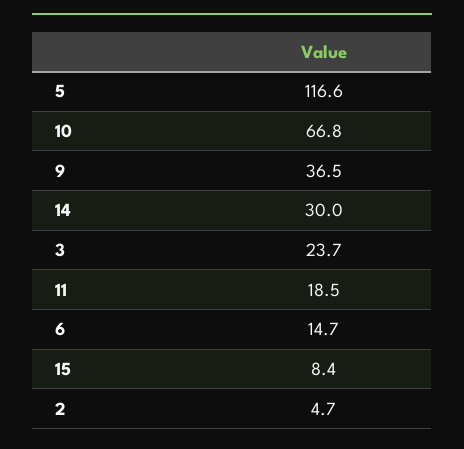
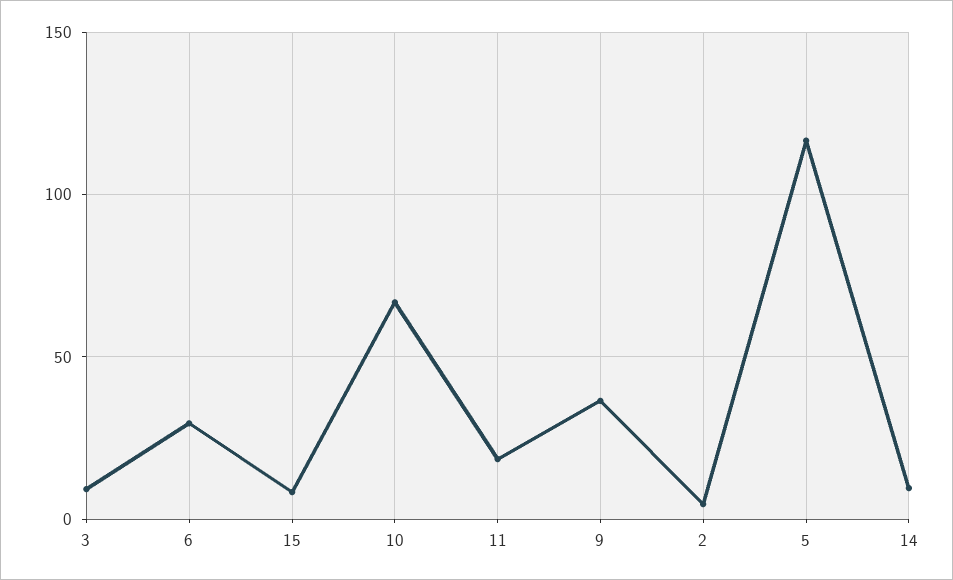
14: 30 -> 10
3: 23.7 -> 10
6: 14.7 -> 30

